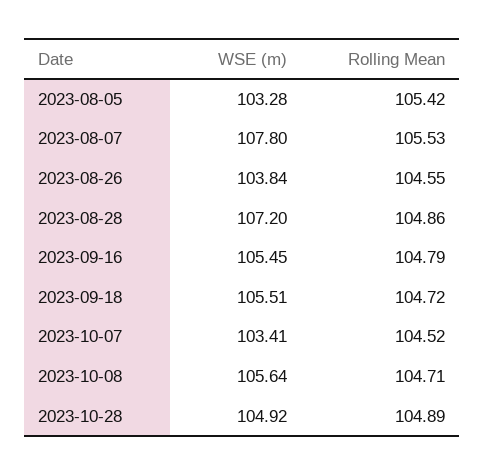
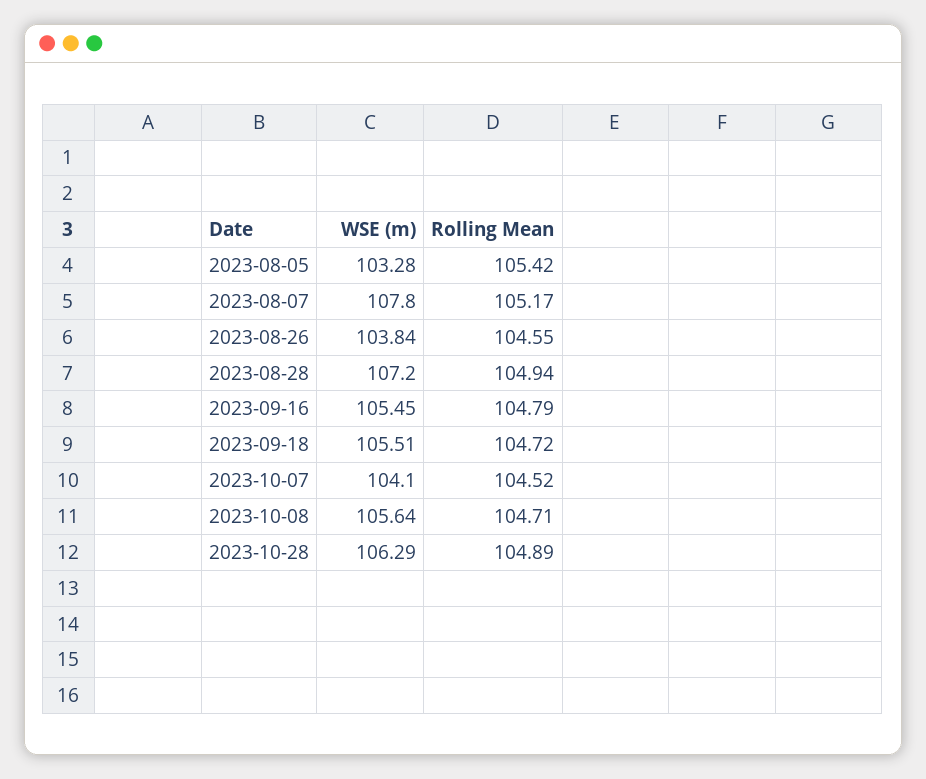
Rolling Mean, 2023-08-07: 105.53 -> 105.17
Rolling Mean, 2023-08-28: 104.86 -> 104.94
WSE (m), 2023-10-07: 103.41 -> 104.1
WSE (m), 2023-10-28: 104.92 -> 106.29

